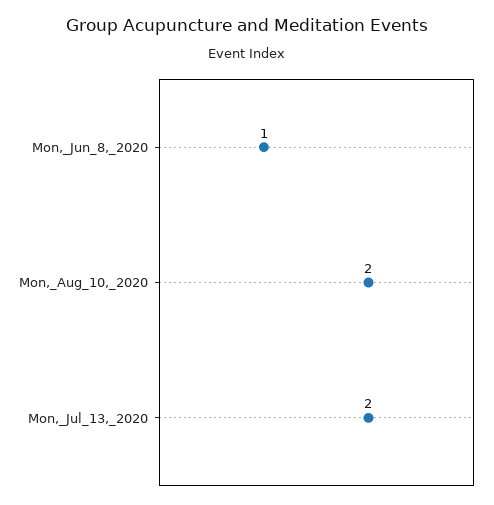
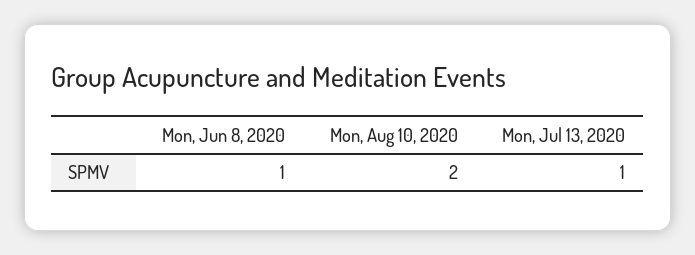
Mon,_Jul_13,_2020: 2 -> 1

